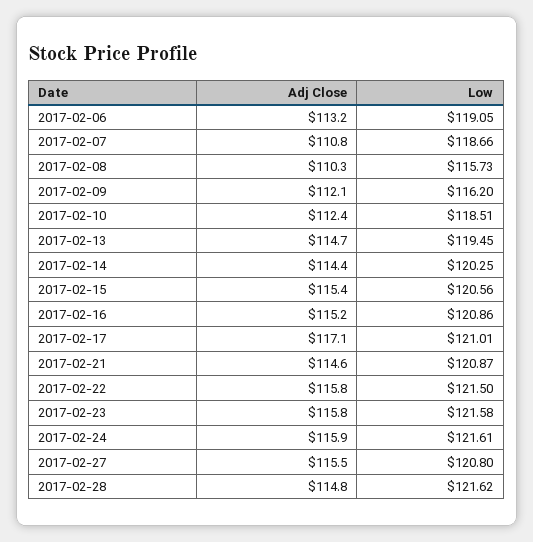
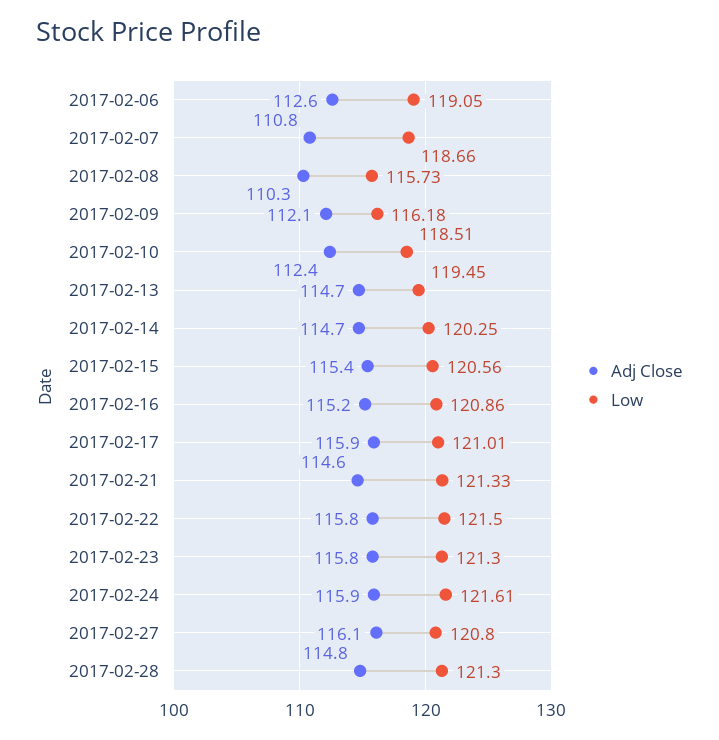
Adj Close, 2017-02-06: 113.2 -> 112.6
Low, 2017-02-09: 116.2 -> 116.18
Adj Close, 2017-02-14: 114.4 -> 114.7
Adj Close, 2017-02-17: 117.1 -> 115.9
Low, 2017-02-21: 120.87 -> 121.33
Low, 2017-02-23: 121.58 -> 121.3
Adj Close, 2017-02-27: 115.5 -> 116.1
Low, 2017-02-28: 121.62 -> 121.3

